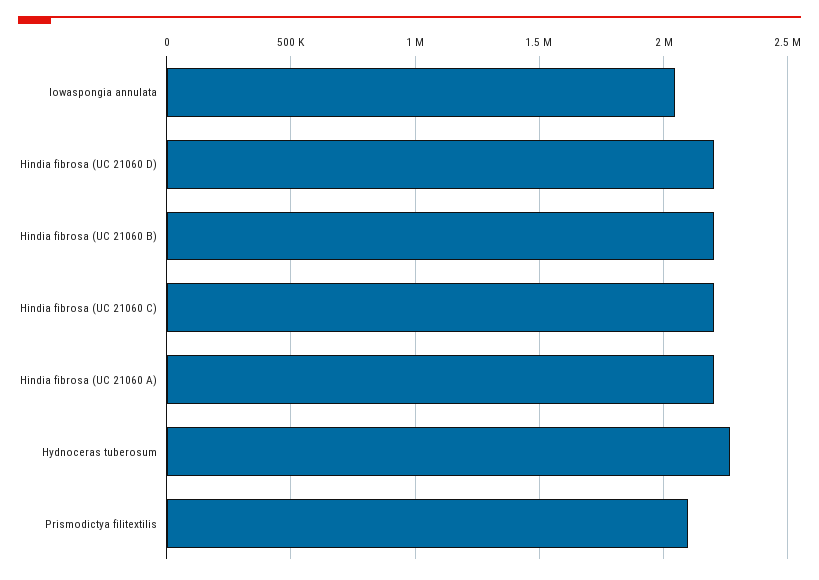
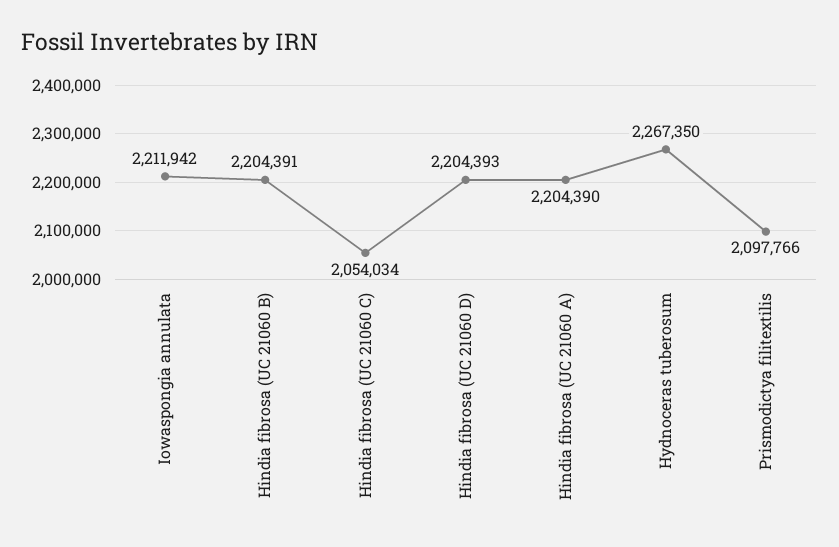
Iowaspongia annulata: 2050000 -> 2211942
Hindia fibrosa (UC 21060 C): 2200000 -> 2054034

